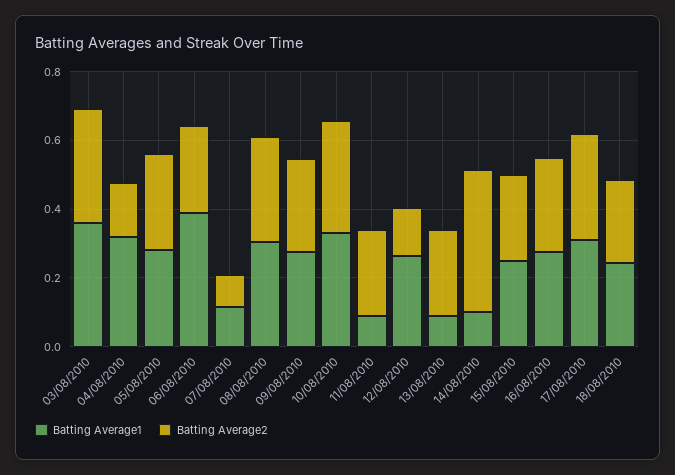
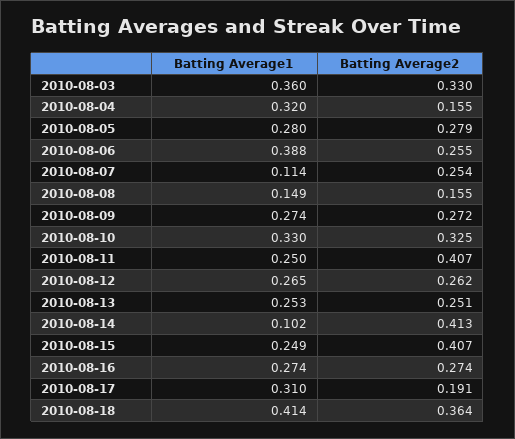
Batting Average2, 07/08/2010: 0.1 -> 0.254
Batting Average1, 08/08/2010: 0.3 -> 0.149
Batting Average2, 08/08/2010: 0.3 -> 0.155
Batting Average1, 11/08/2010: 0.1 -> 0.25
Batting Average2, 11/08/2010: 0.25 -> 0.407
Batting Average2, 12/08/2010: 0.15 -> 0.262
Batting Average1, 13/08/2010: 0.1 -> 0.253
Batting Average2, 15/08/2010: 0.25 -> 0.407
Batting Average2, 17/08/2010: 0.3 -> 0.191
Batting Average1, 18/08/2010: 0.25 -> 0.414
Batting Average2, 18/08/2010: 0.25 -> 0.364

